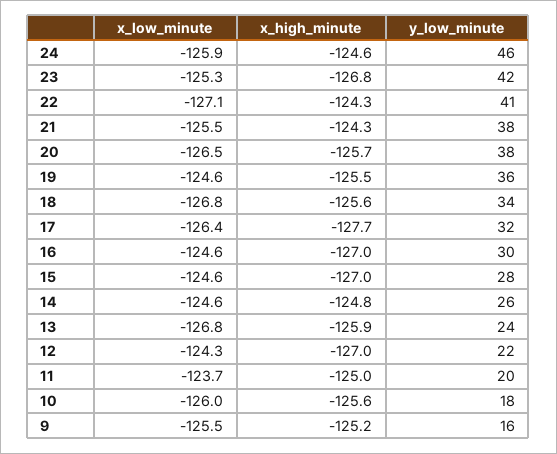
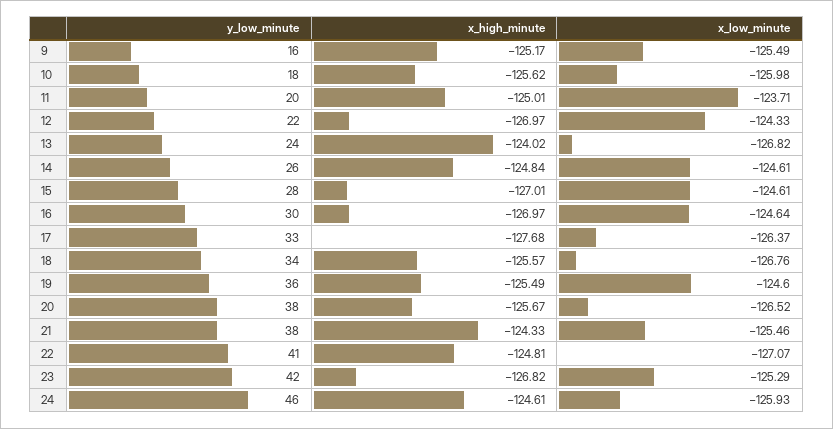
x_high_minute, 22: -124.3 -> -124.81
y_low_minute, 17: 32 -> 33
x_high_minute, 13: -125.9 -> -124.02

